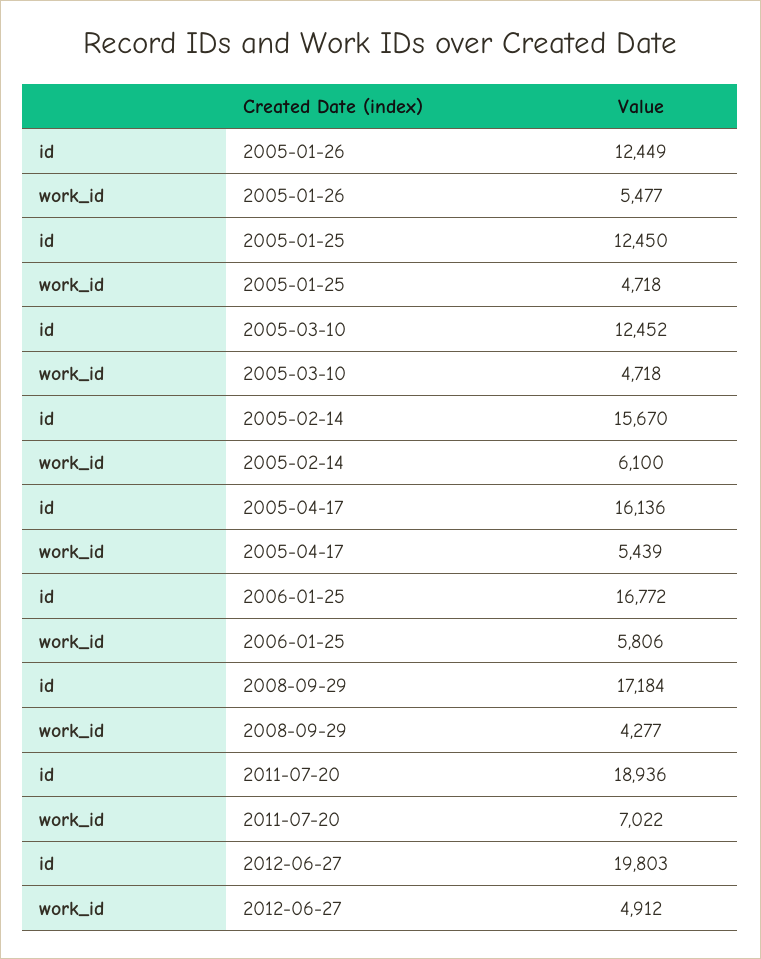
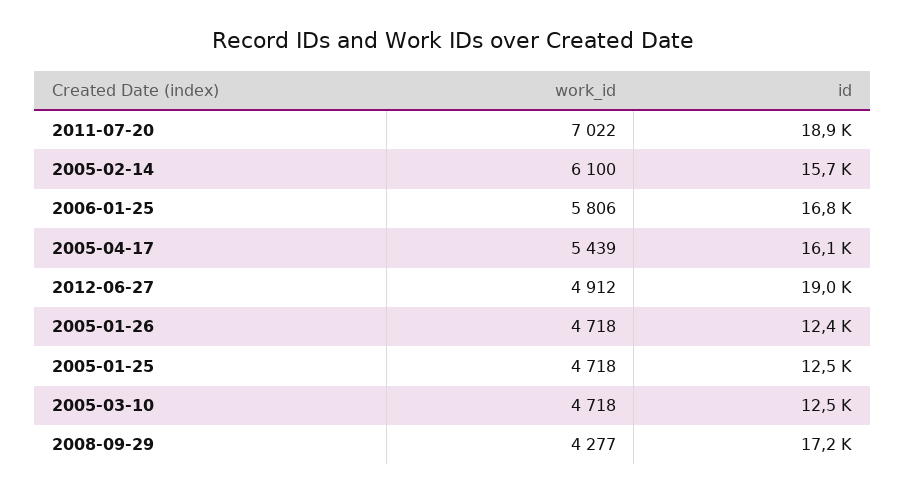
work_id, 2005-01-26: 5477 -> 4718
id, 2012-06-27: 19803 -> 19000

